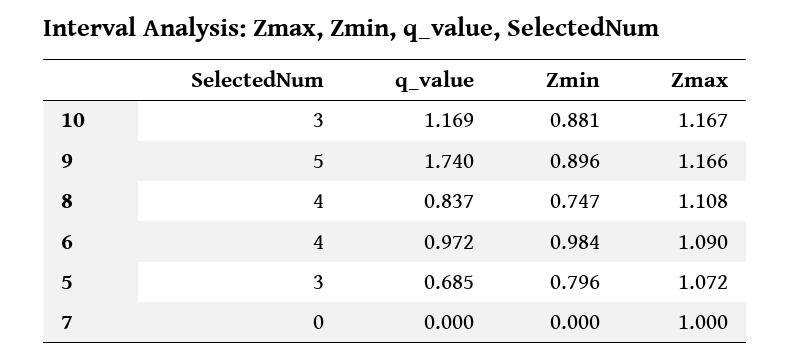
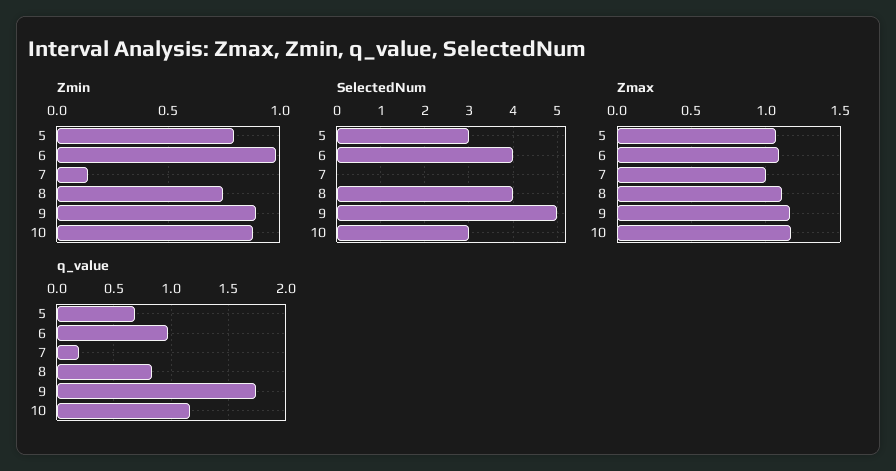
q_value, 7: 0 -> 0.2
Zmin, 7: 0 -> 0.15

